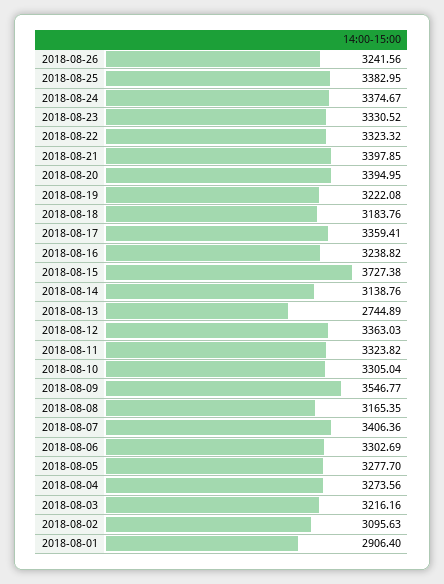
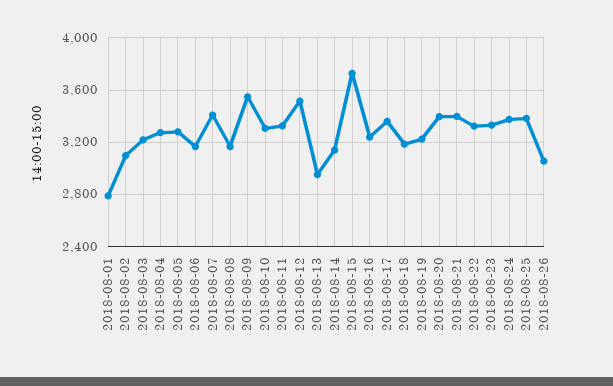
2018-08-26: 3241.56 -> 3050
2018-08-13: 2744.89 -> 2950
2018-08-12: 3363.03 -> 3500
2018-08-06: 3302.69 -> 3150
2018-08-01: 2906.4 -> 2800

